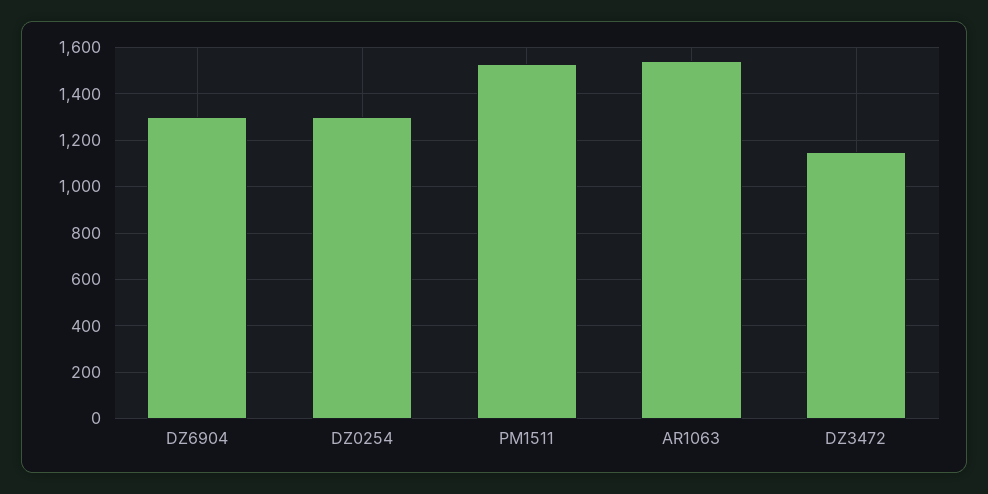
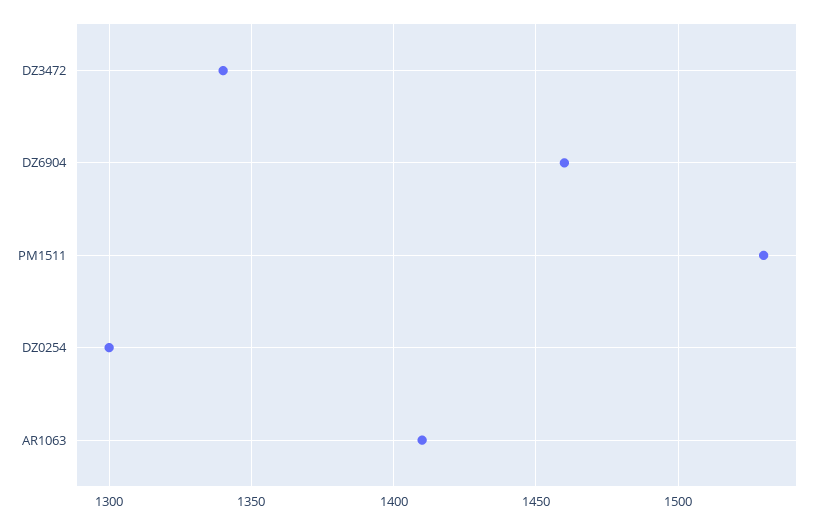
DZ6904: 1300 -> 1460
AR1063: 1550 -> 1410
DZ3472: 1150 -> 1340

